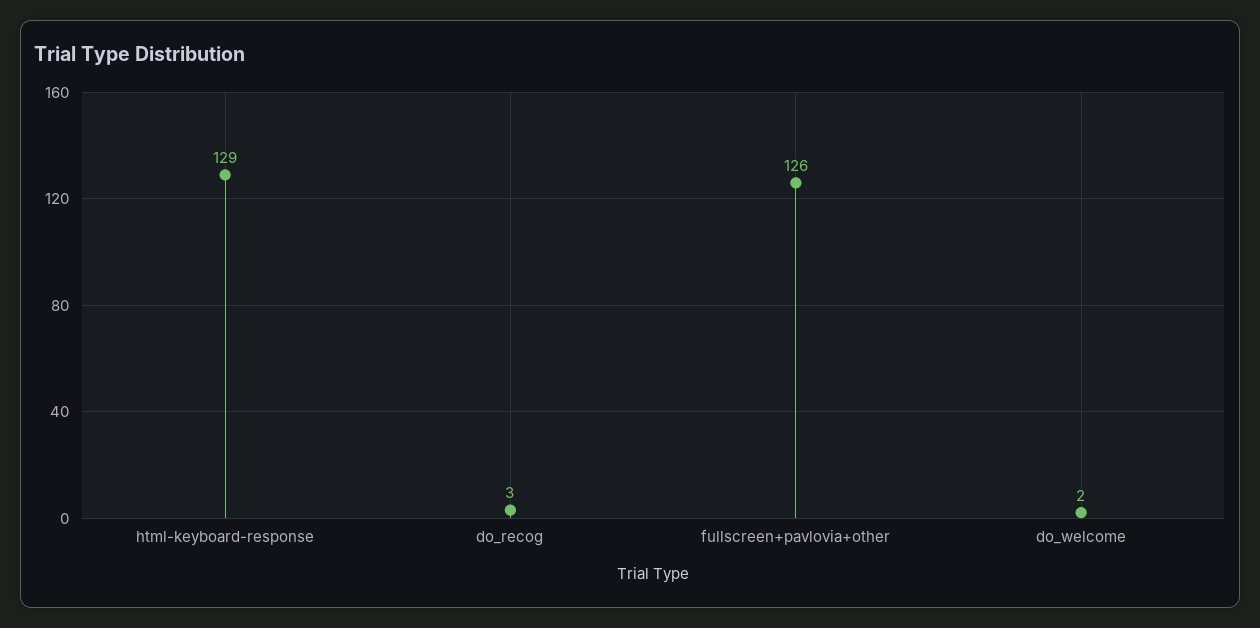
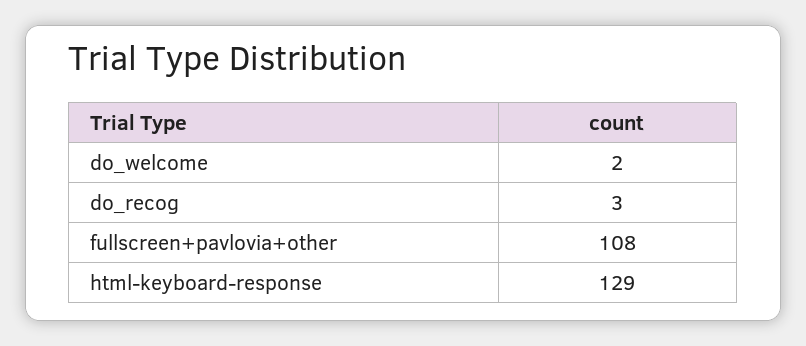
fullscreen+pavlovia+other: 126 -> 108

